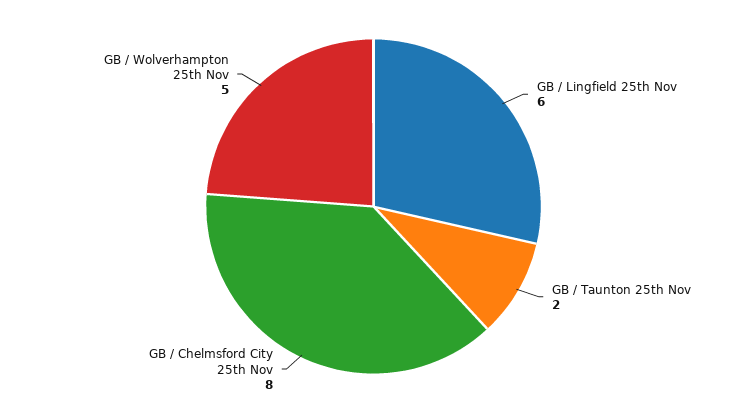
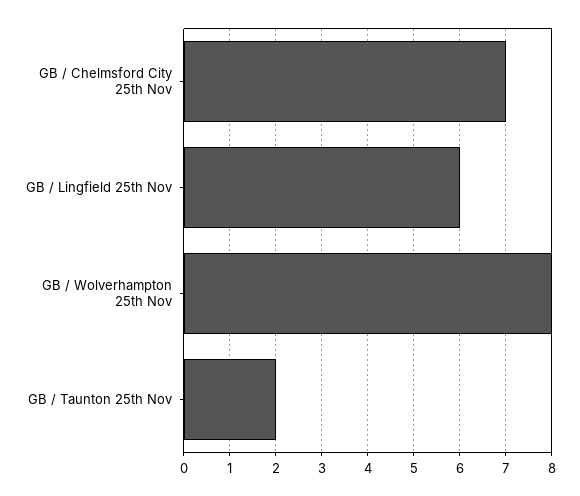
GB / Chelmsford City 25th Nov: 8 -> 7
GB / Wolverhampton 25th Nov: 5 -> 8

